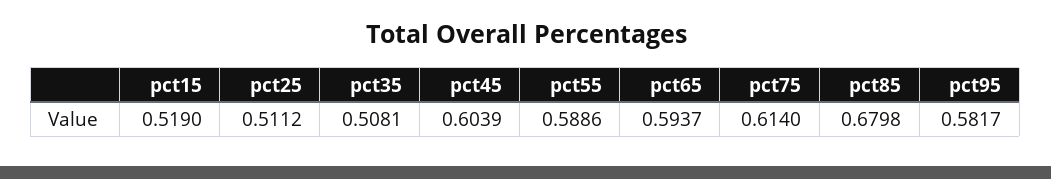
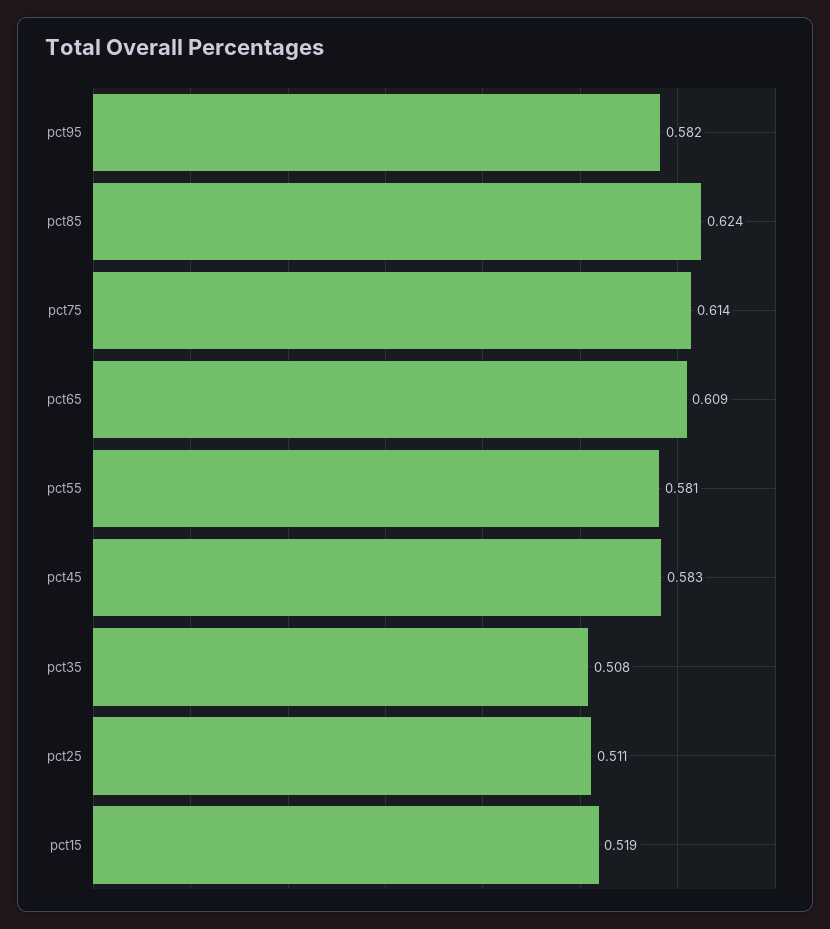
pct45: 0.6039 -> 0.583
pct55: 0.5886 -> 0.581
pct65: 0.5937 -> 0.609
pct85: 0.6798 -> 0.624

